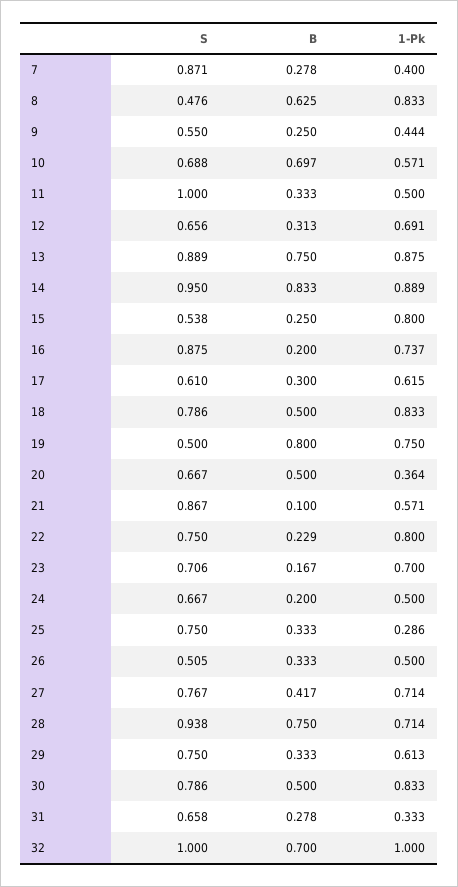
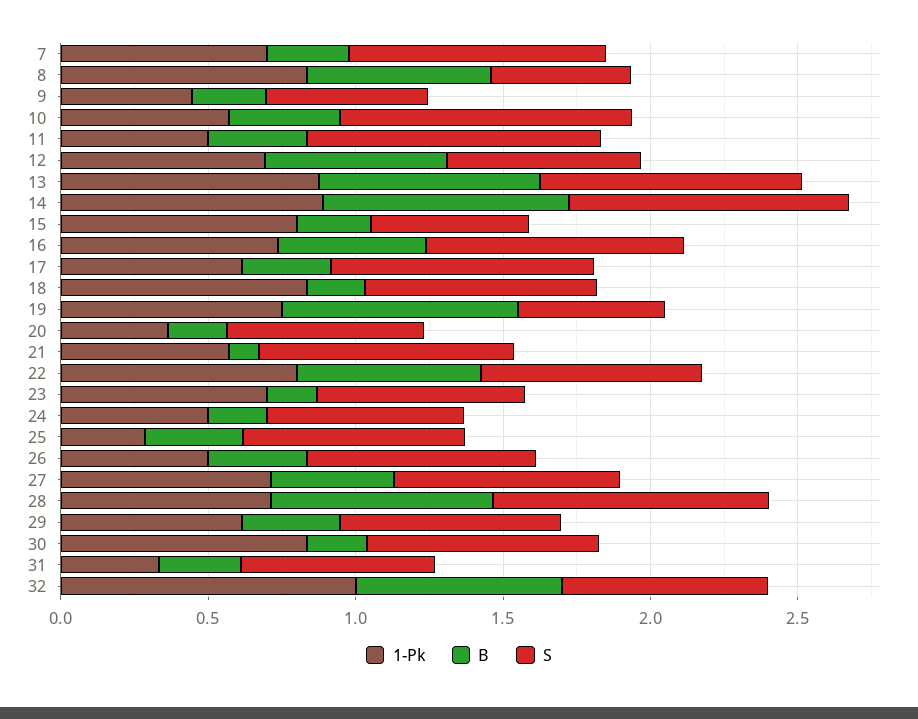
1-Pk, 7: 0.4 -> 0.7
S, 10: 0.688 -> 1
B, 10: 0.697 -> 0.4
B, 12: 0.313 -> 0.6
B, 16: 0.2 -> 0.5
S, 17: 0.61 -> 0.9
B, 18: 0.5 -> 0.2
B, 20: 0.5 -> 0.2
B, 22: 0.229 -> 0.6
S, 26: 0.505 -> 0.8
B, 30: 0.5 -> 0.2
S, 32: 1 -> 0.7

